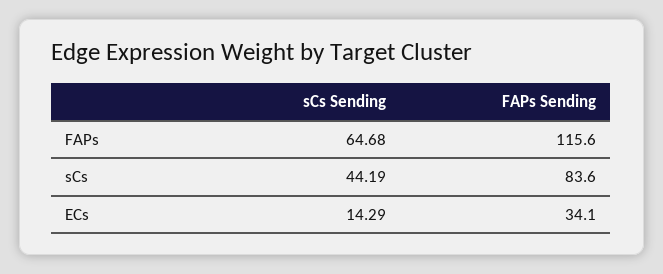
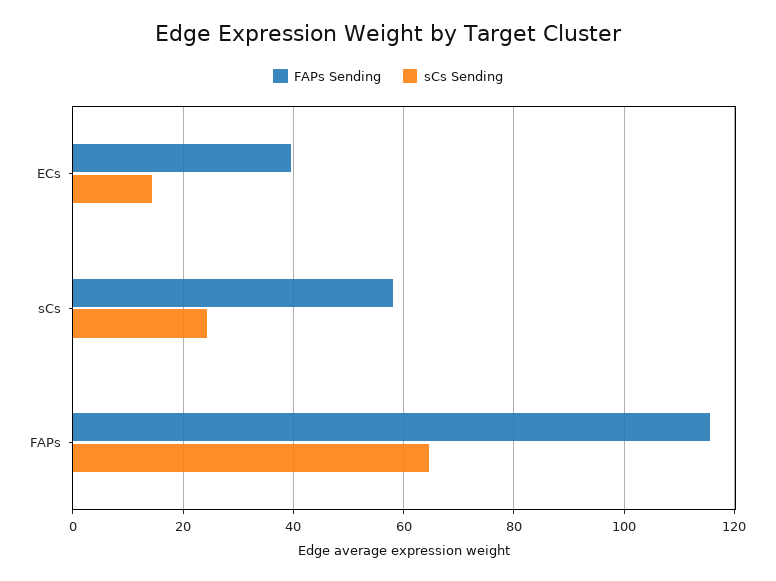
sCs Sending, sCs: 44.19 -> 24
FAPs Sending, sCs: 83.6 -> 58
FAPs Sending, ECs: 34.1 -> 40

